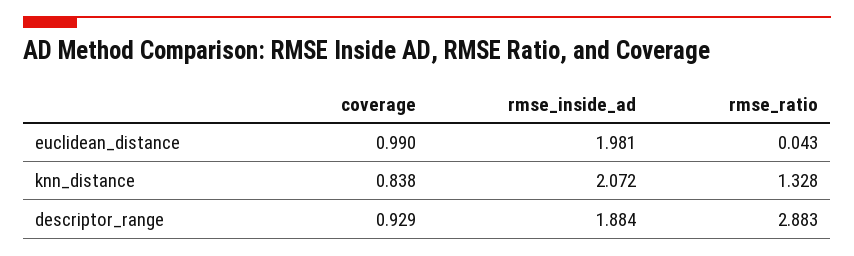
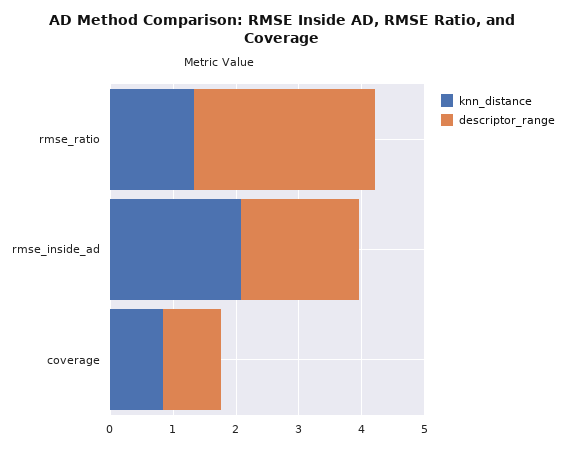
euclidean_distance, coverage: 0.99 -> none
euclidean_distance, rmse_inside_ad: 1.981 -> none
euclidean_distance, rmse_ratio: 0.043 -> none

